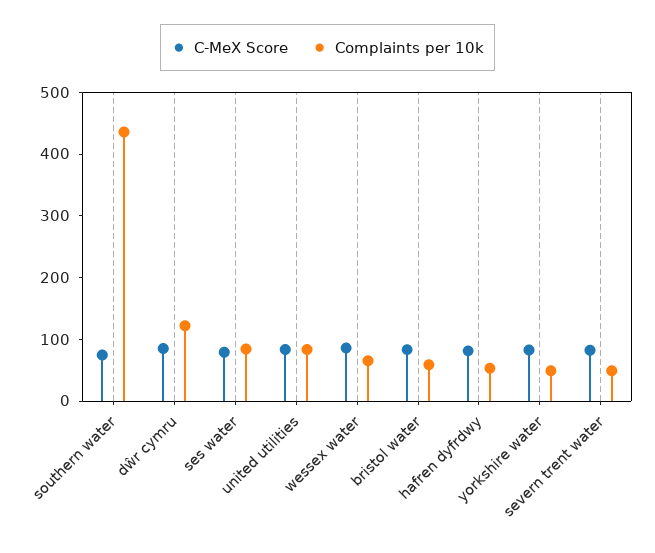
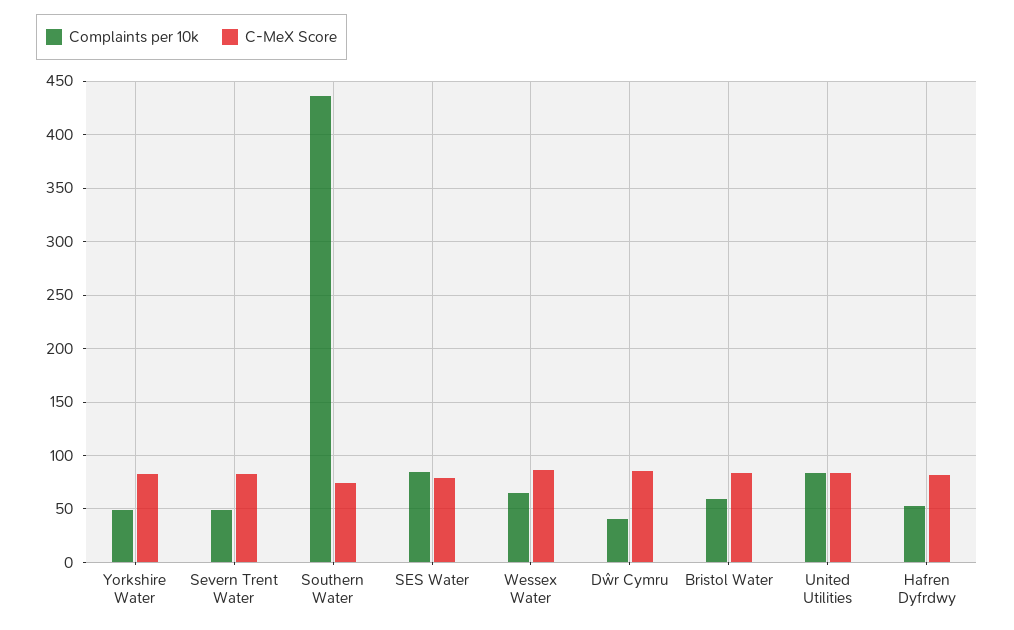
Complaints per 10k, dŵr cymru: 120 -> 40

